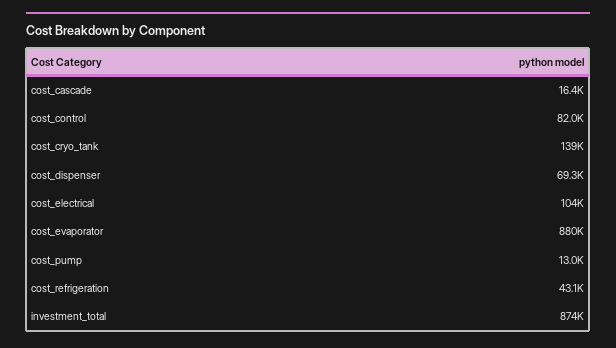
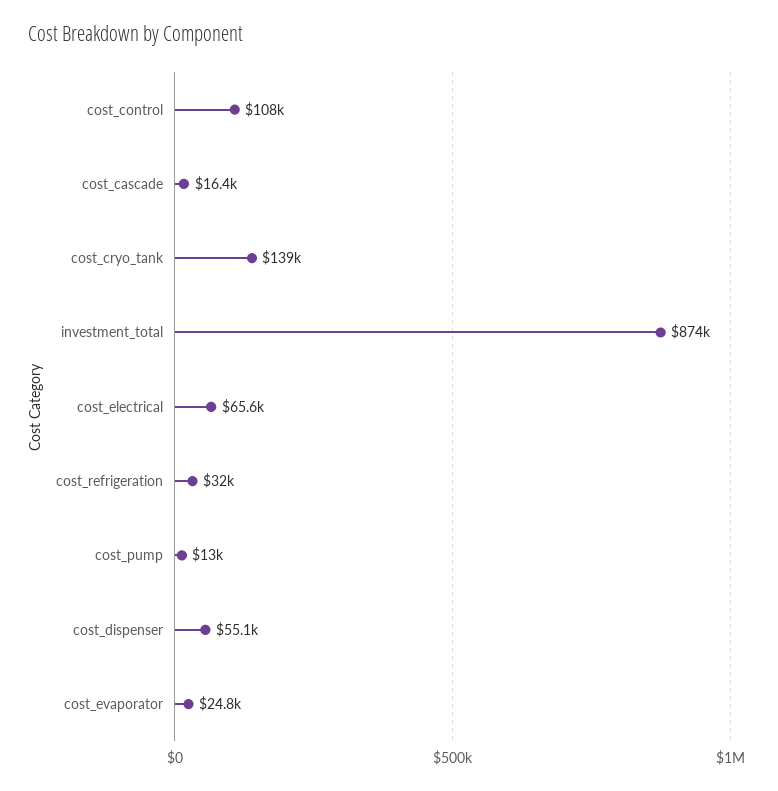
cost_control: 82000 -> 108000
cost_dispenser: 69300 -> 55100
cost_electrical: 104000 -> 65600
cost_evaporator: 880000 -> 24800
cost_refrigeration: 43100 -> 32000

